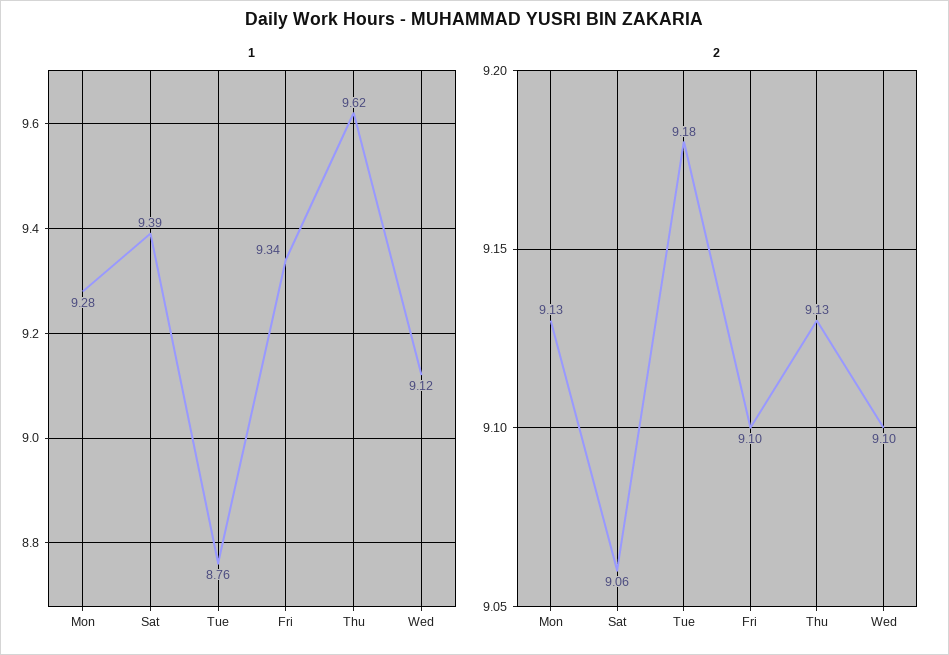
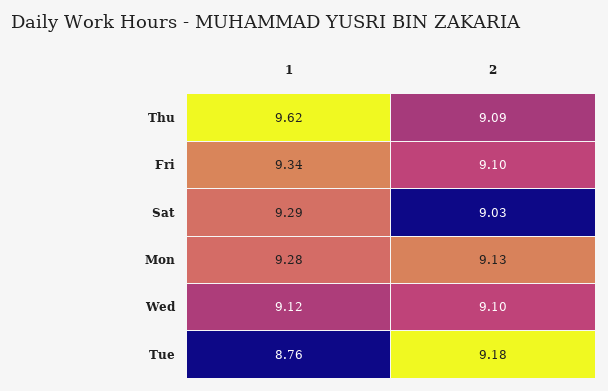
1, Sat: 9.39 -> 9.29
2, Sat: 9.06 -> 9.03
2, Thu: 9.13 -> 9.09

